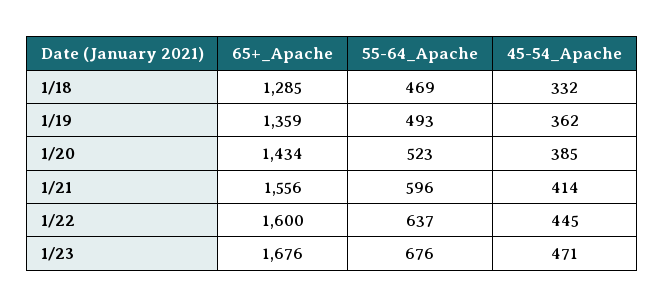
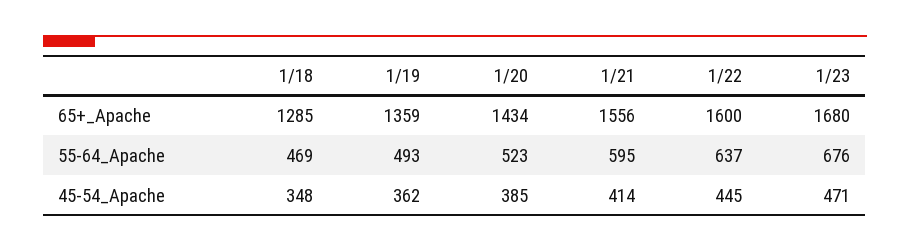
45-54_Apache, 1/18: 332 -> 348
55-64_Apache, 1/21: 596 -> 595
65+_Apache, 1/23: 1676 -> 1680

